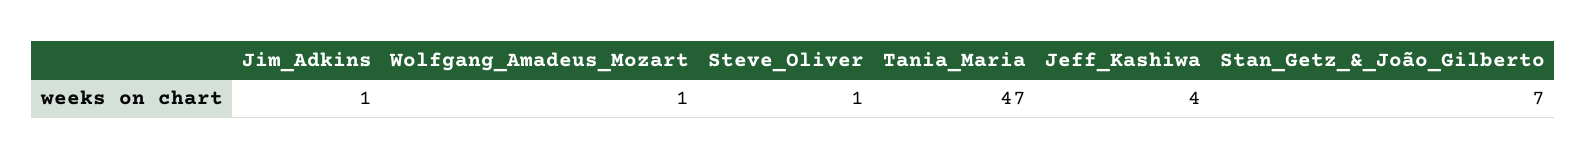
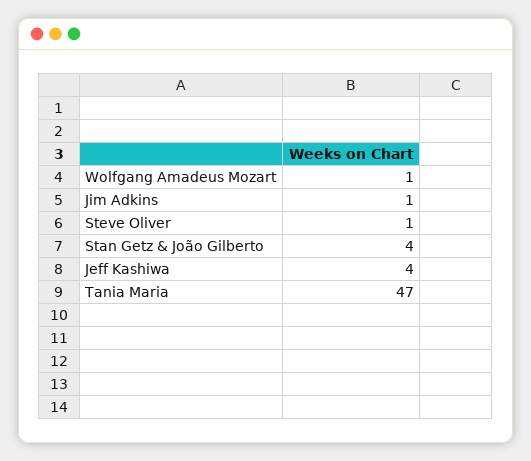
Stan_Getz_&_João_Gilberto: 7 -> 4

